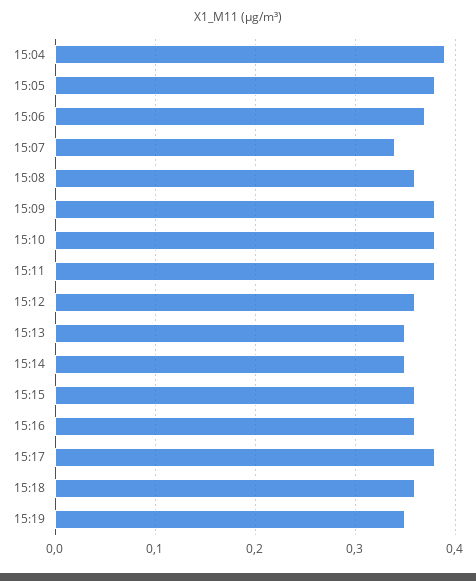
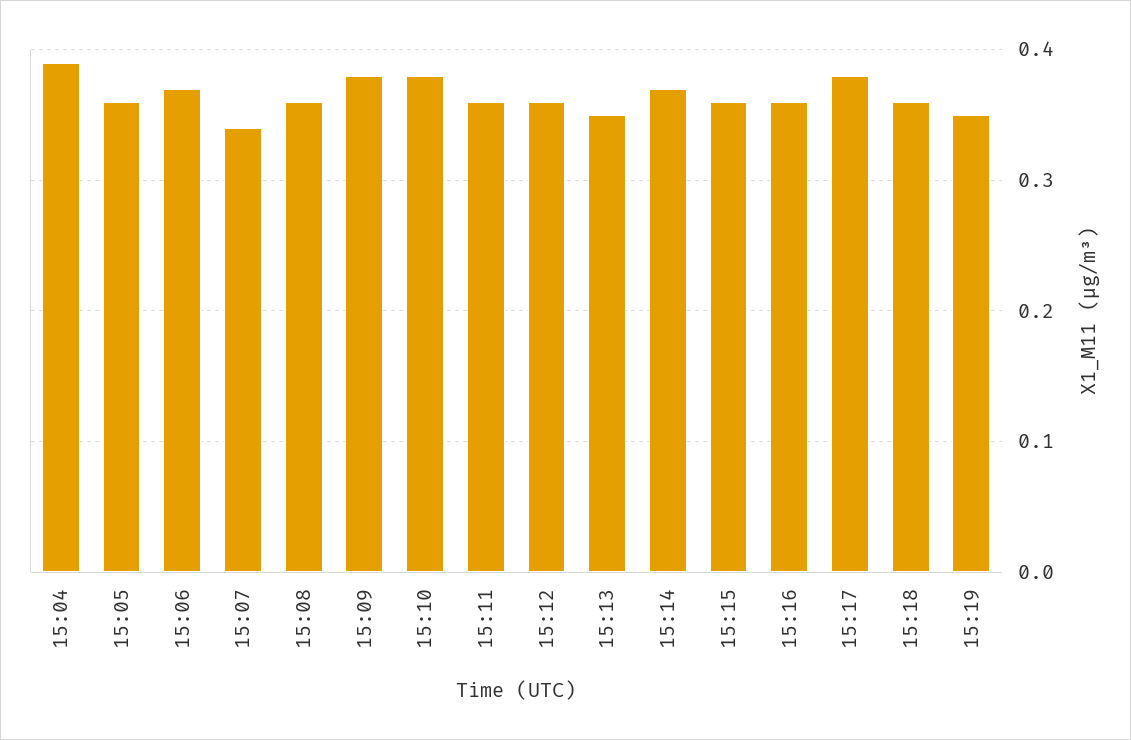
15:05: 0.38 -> 0.36
15:11: 0.38 -> 0.36
15:14: 0.35 -> 0.37

